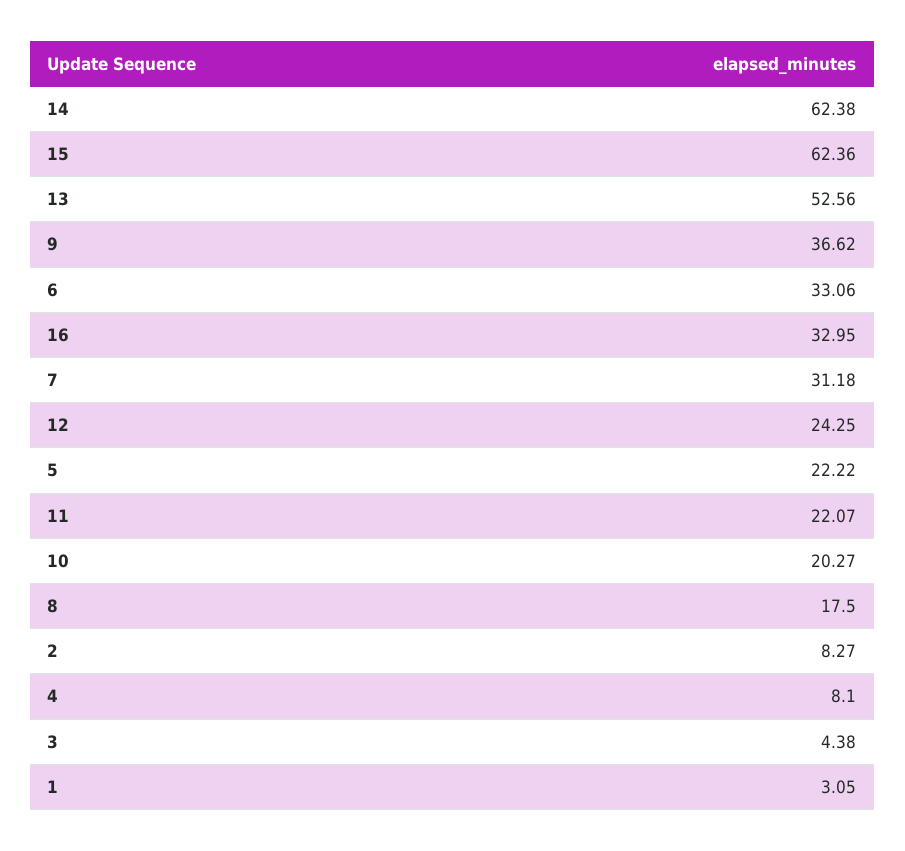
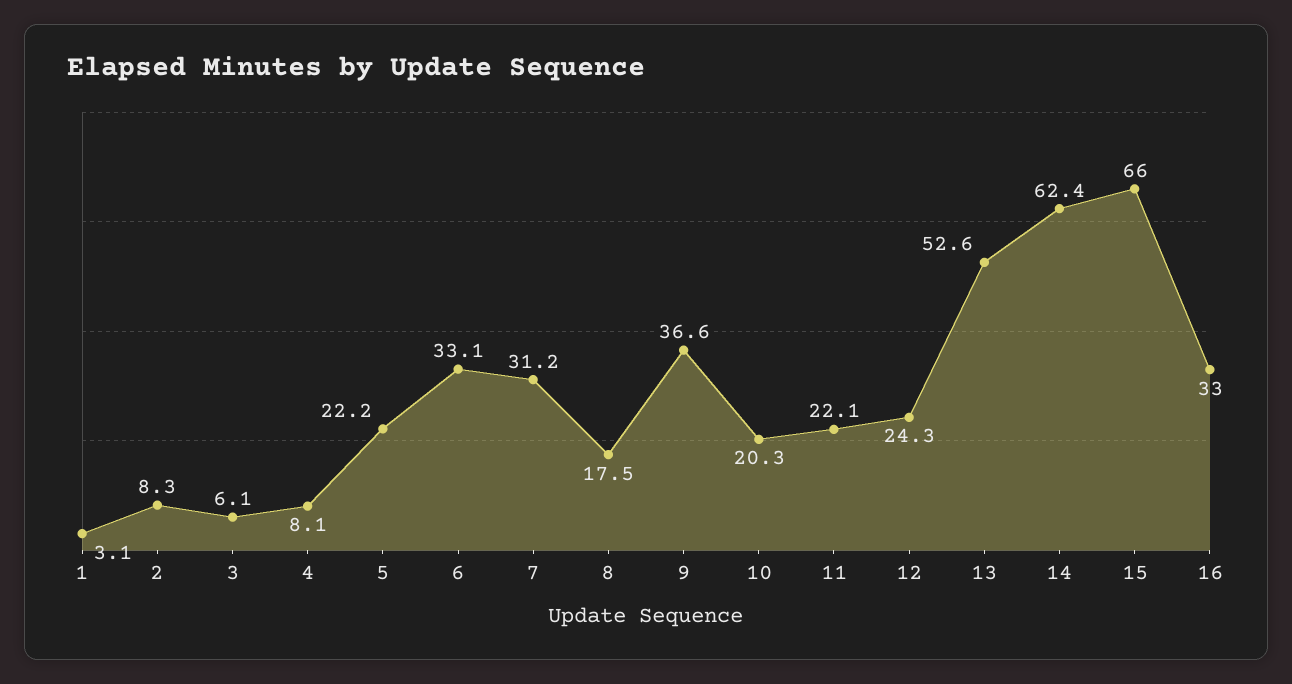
15: 62.36 -> 66
3: 4.38 -> 6.1

